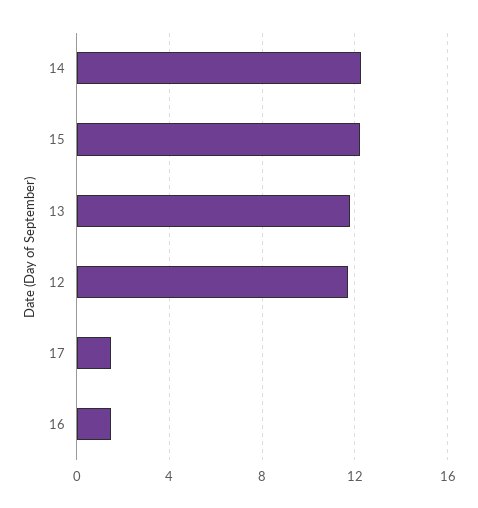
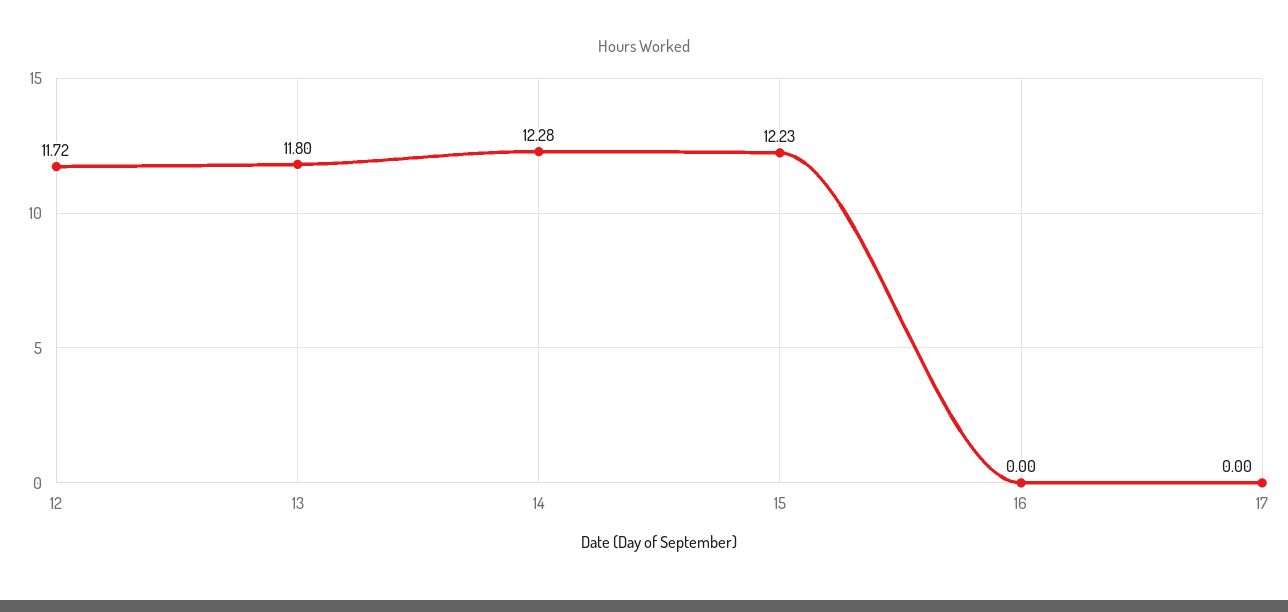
17: 1.5 -> 0
16: 1.5 -> 0

